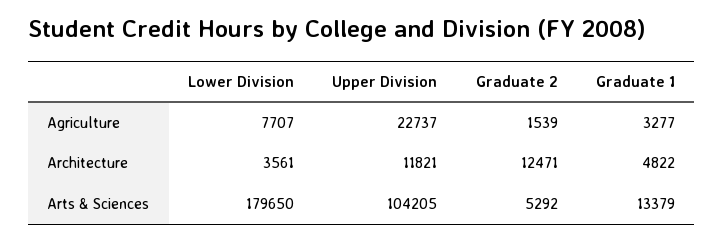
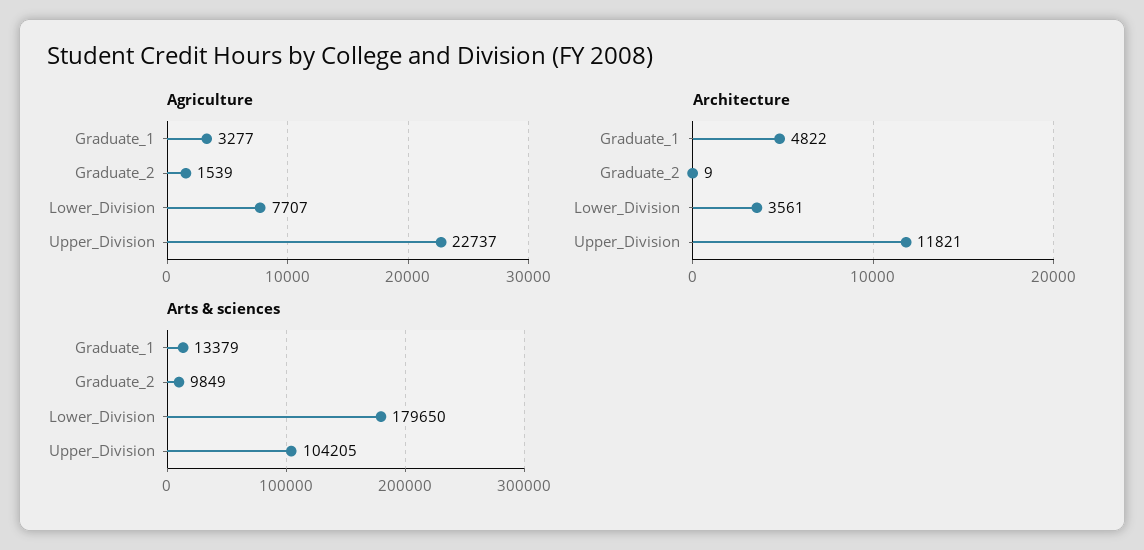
Architecture, Graduate 2: 12471 -> 9
Arts & Sciences, Graduate 2: 5292 -> 9849

